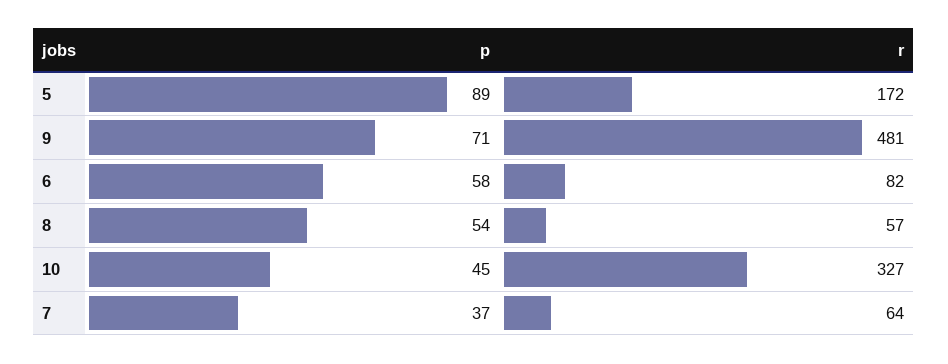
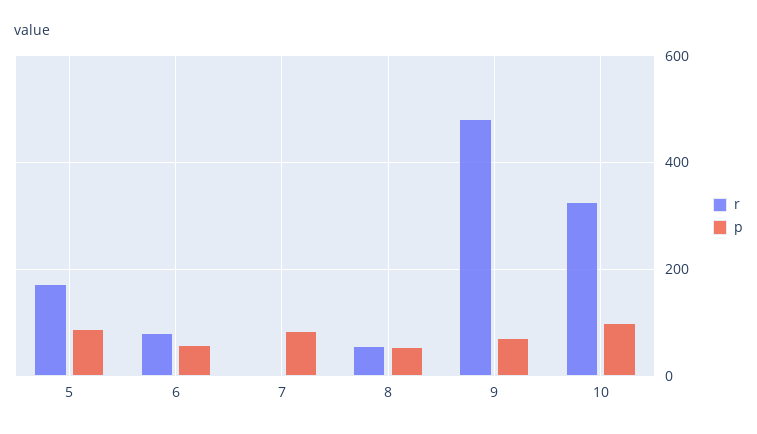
p, 10: 45 -> 100
p, 7: 37 -> 80
r, 7: 64 -> 0

